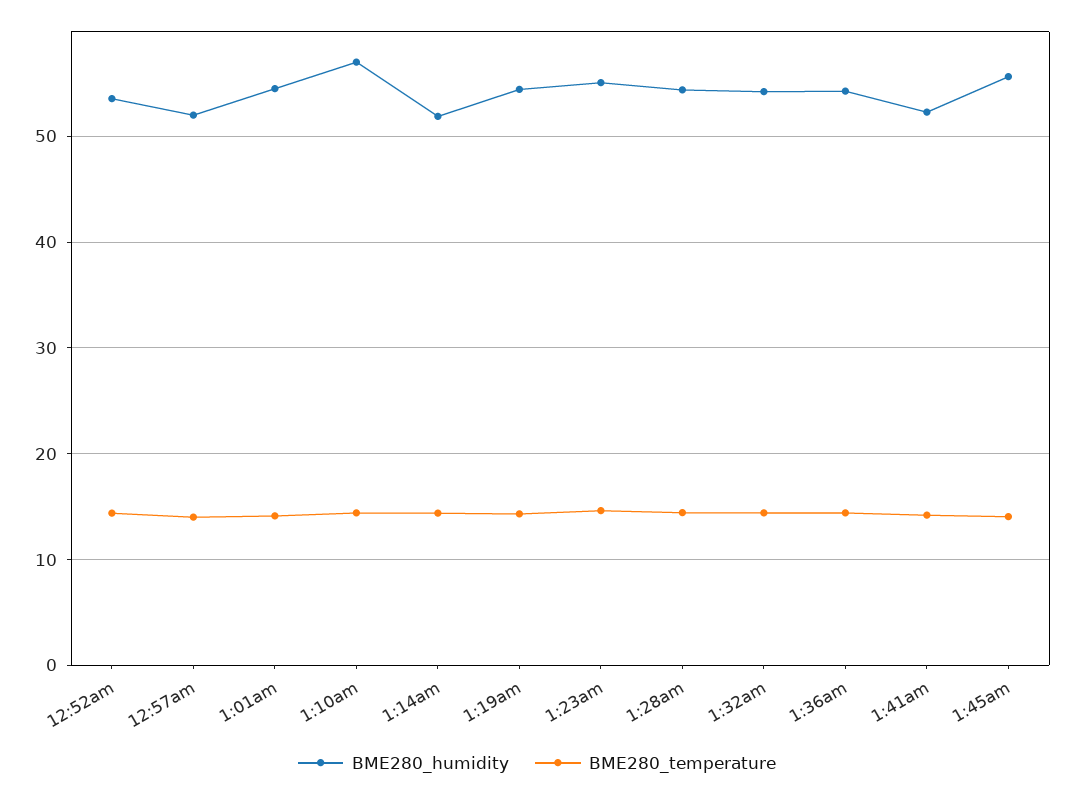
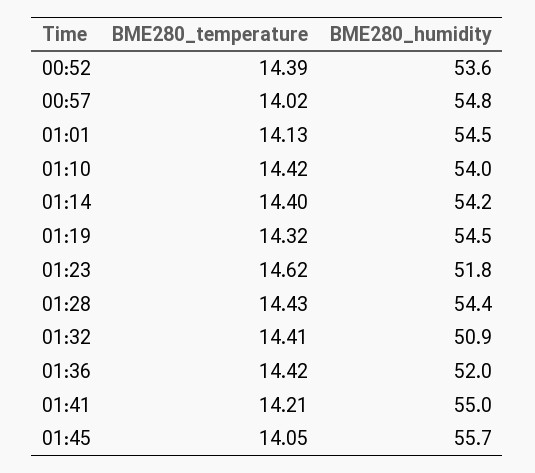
BME280_humidity, 12:57am: 52 -> 54.8
BME280_humidity, 1:10am: 57 -> 54
BME280_humidity, 1:14am: 52 -> 54.2
BME280_humidity, 1:23am: 55 -> 51.8
BME280_humidity, 1:32am: 54 -> 50.9
BME280_humidity, 1:36am: 54 -> 52
BME280_humidity, 1:41am: 52 -> 55

